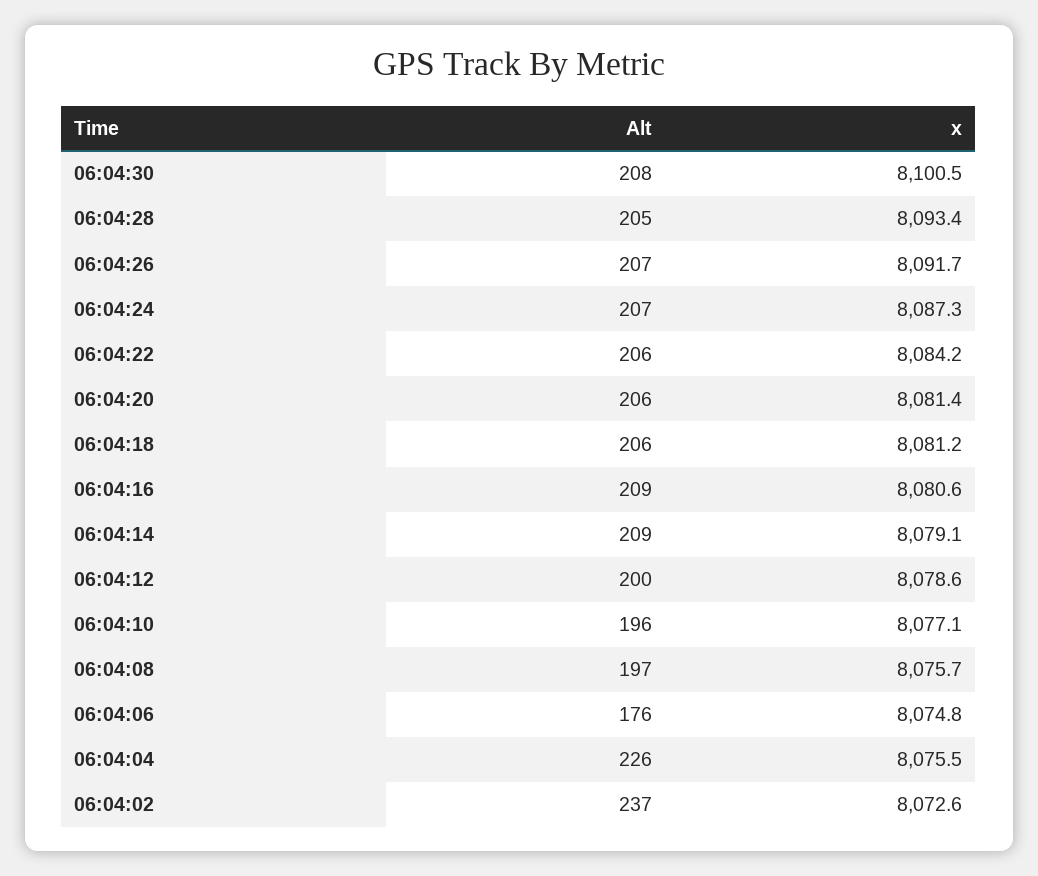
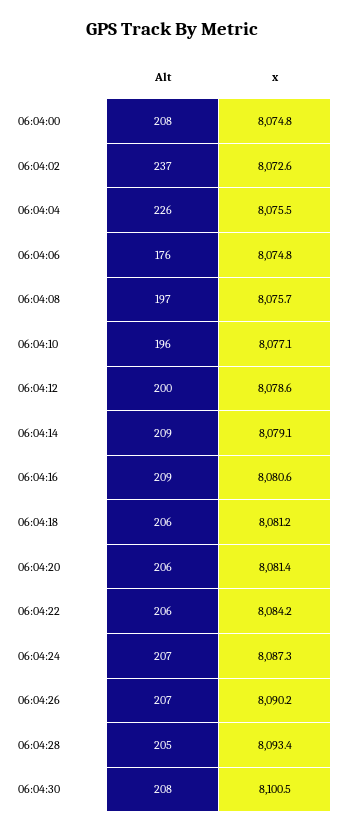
x, 06:04:26: 8091.7 -> 8090.2
Alt, 06:04:00: none -> 208
x, 06:04:00: none -> 8074.8

